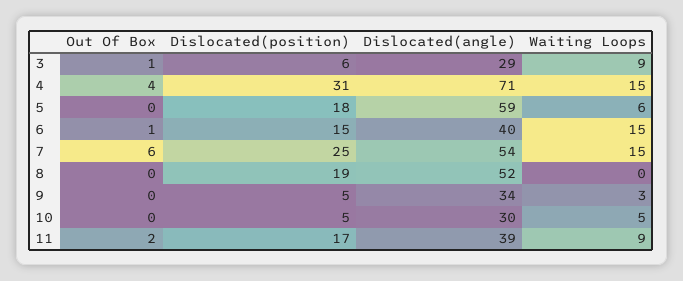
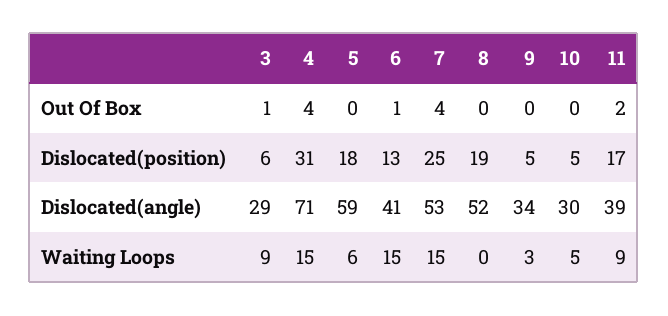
Dislocated(position), 6: 15 -> 13
Dislocated(angle), 6: 40 -> 41
Out Of Box, 7: 6 -> 4
Dislocated(angle), 7: 54 -> 53

